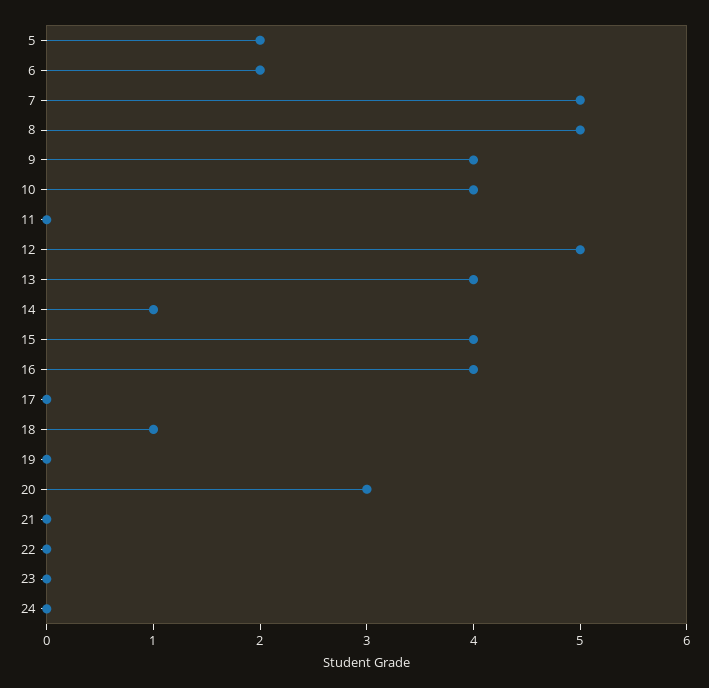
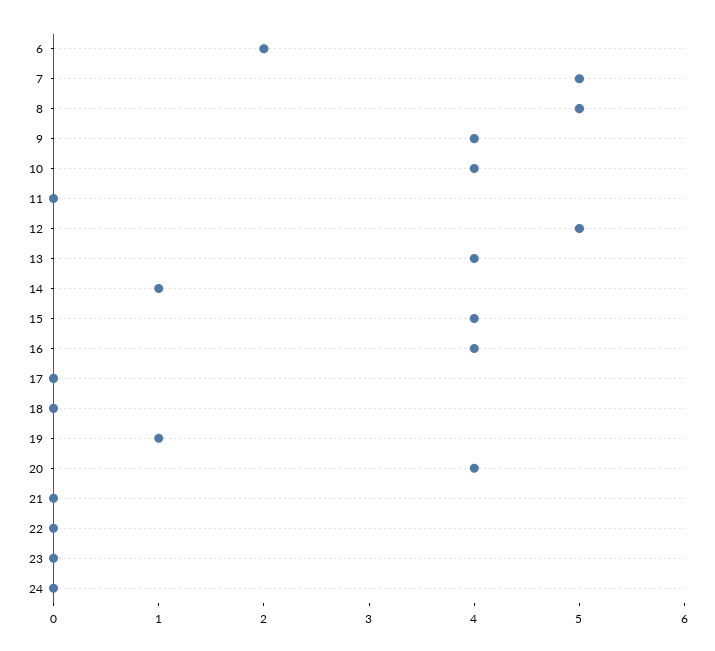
5: 2 -> none
18: 1 -> 0
19: 0 -> 1
20: 3 -> 4

